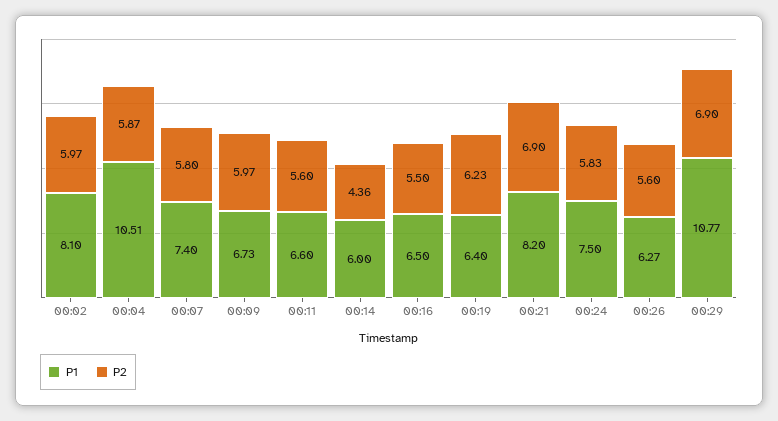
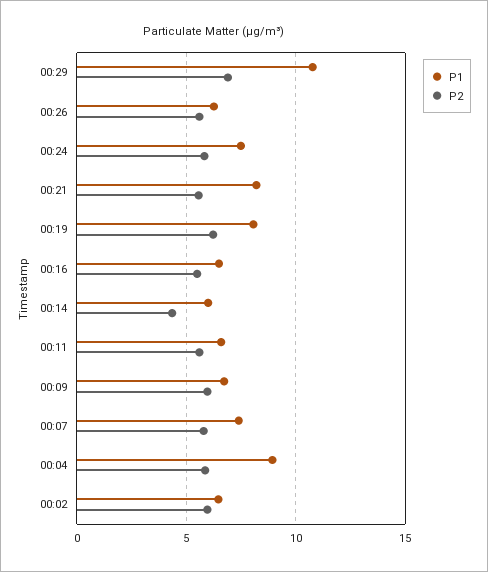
P1, 00:02: 8.1 -> 6.5
P1, 00:04: 10.51 -> 9
P1, 00:19: 6.4 -> 8
P2, 00:21: 6.9 -> 5.5

